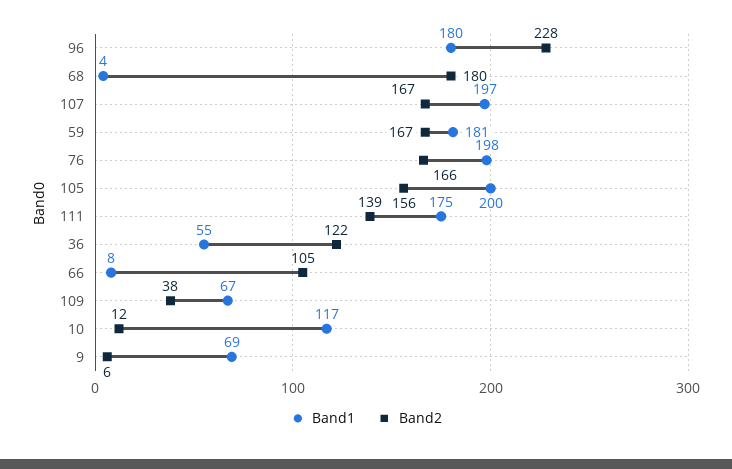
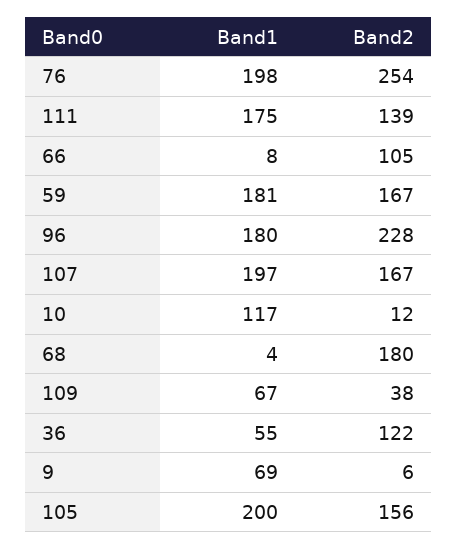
Band2, 76: 166 -> 254

